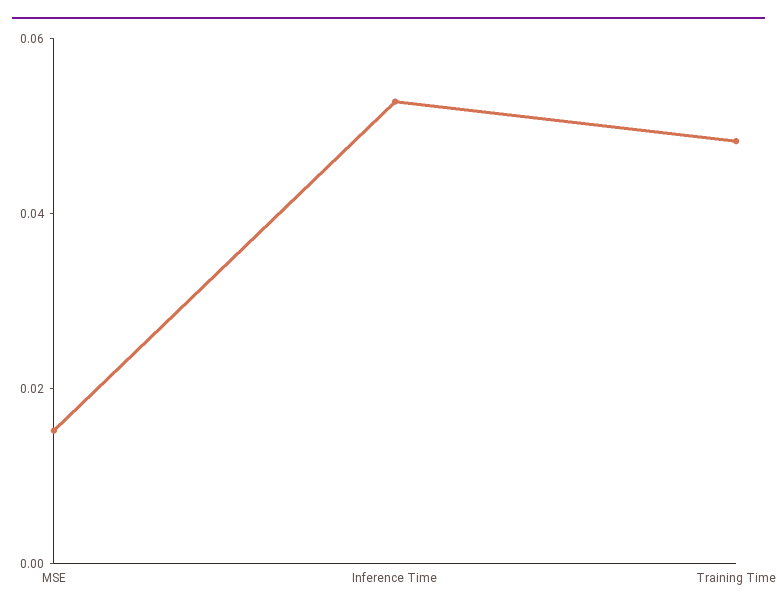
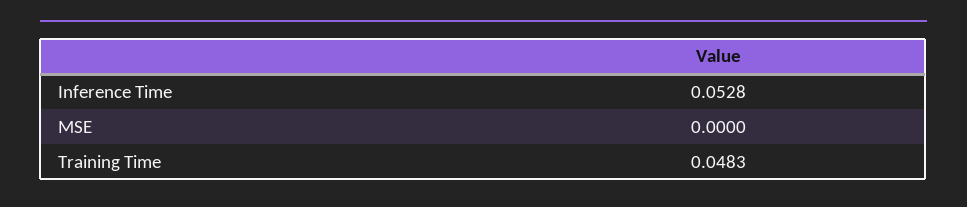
MSE: 0.015 -> 0

